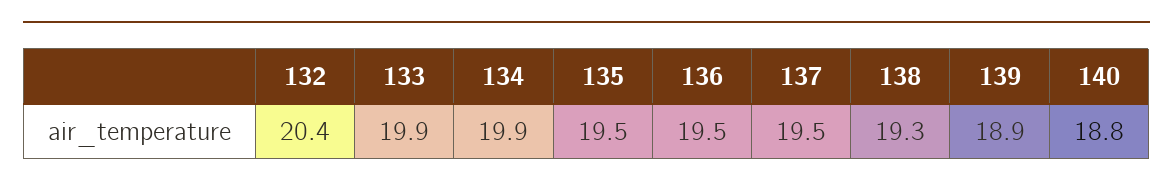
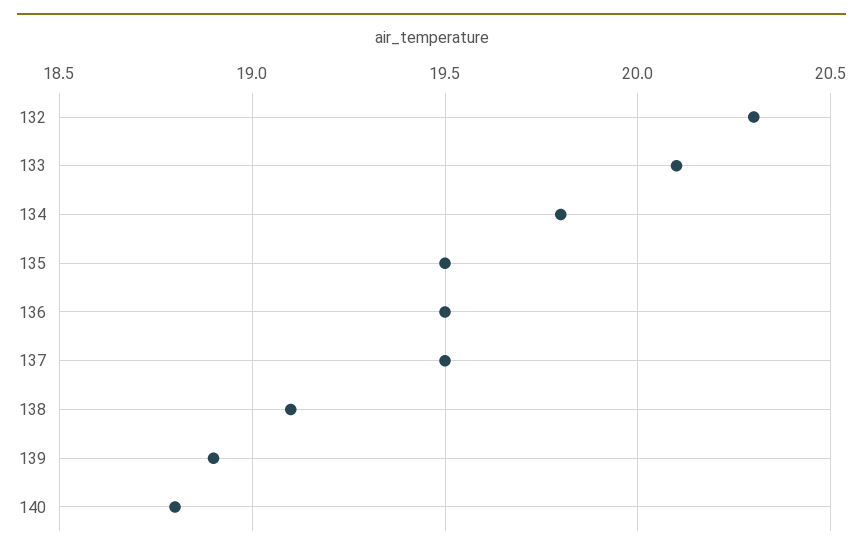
132: 20.4 -> 20.3
133: 19.9 -> 20.1
134: 19.9 -> 19.8
138: 19.3 -> 19.1

